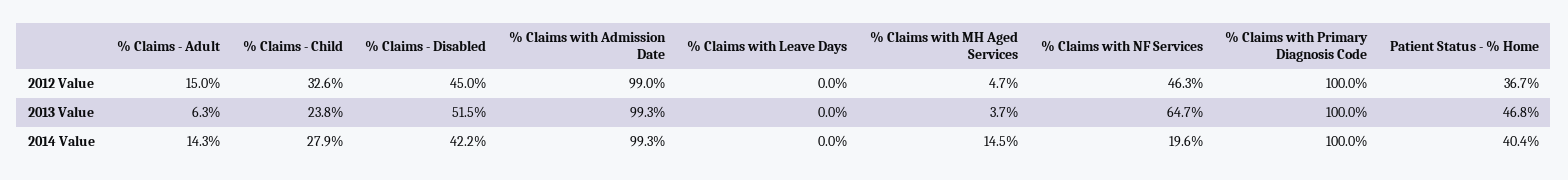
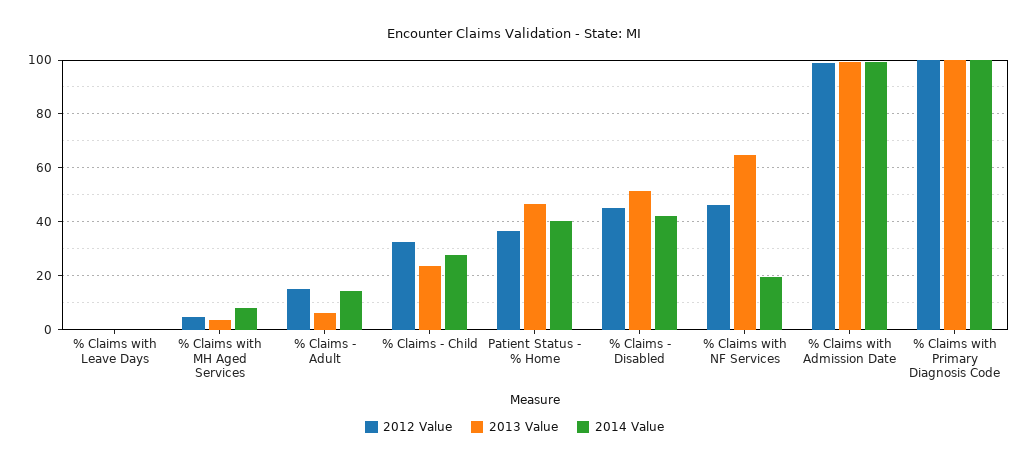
2014 Value, % Claims with MH Aged Services: 14.5 -> 7.5

